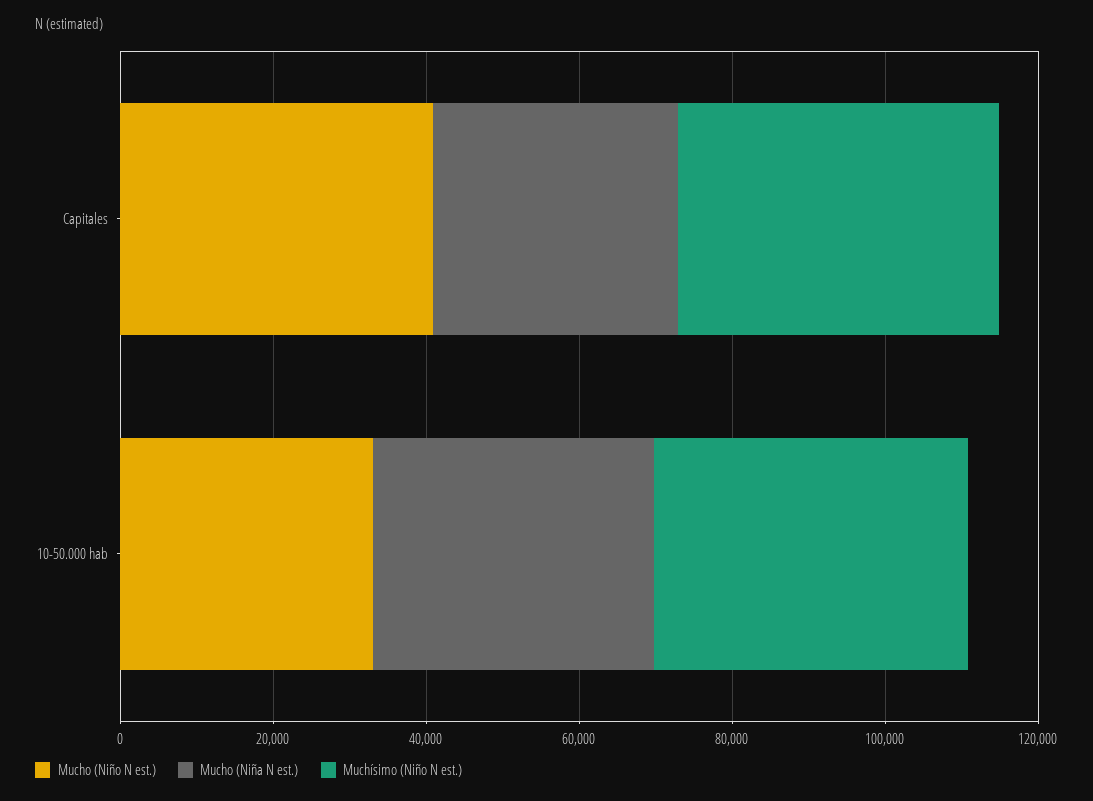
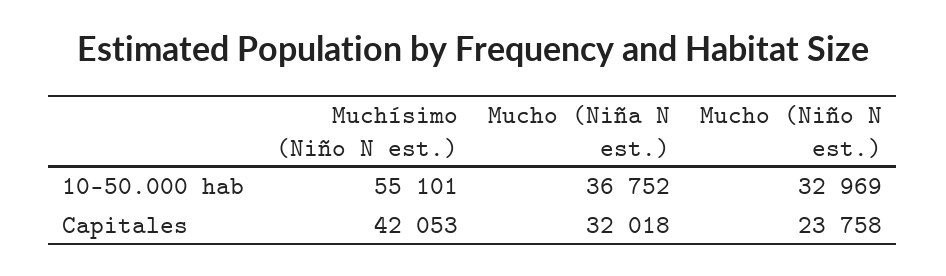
Mucho (Niño N est.), Capitales: 40000 -> 23758
Muchísimo (Niño N est.), 10-50.000 hab: 40000 -> 55101

